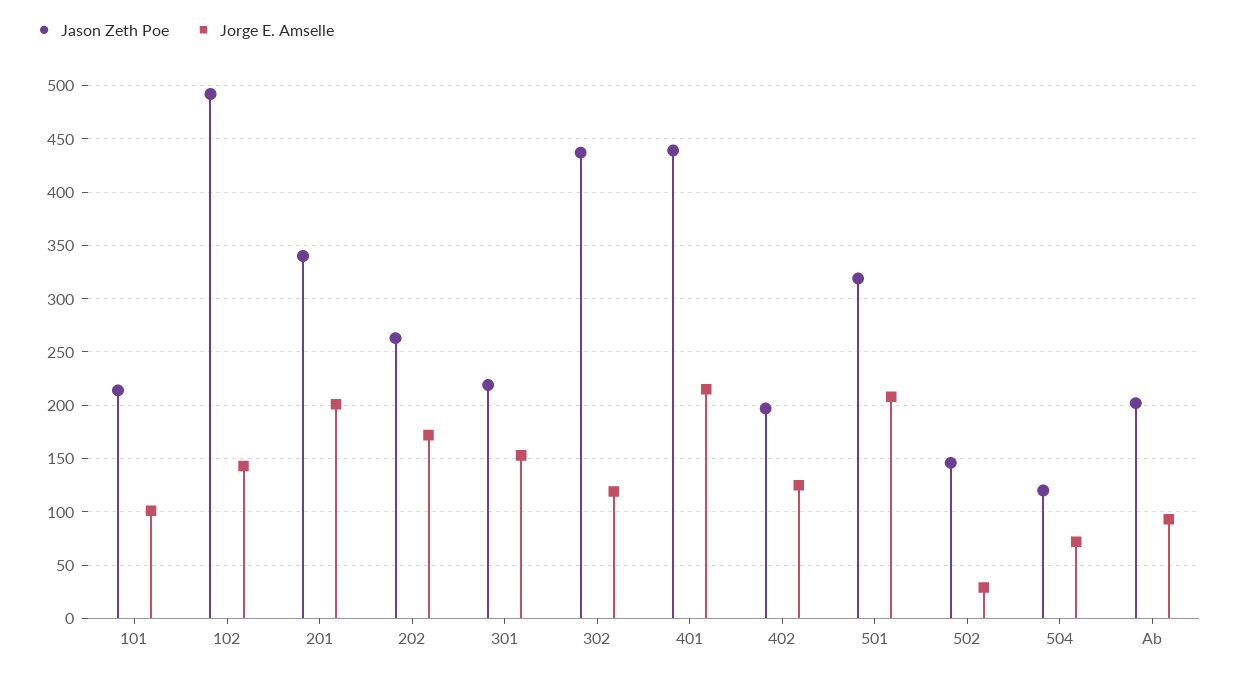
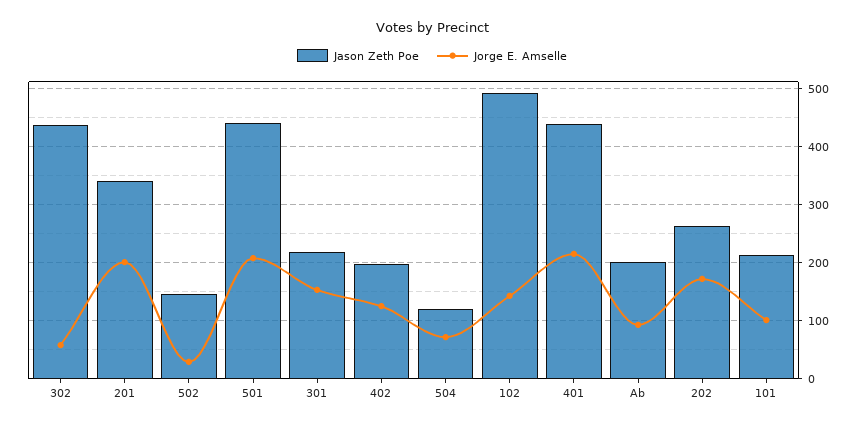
Jorge E. Amselle, 302: 120 -> 60
Jason Zeth Poe, 501: 320 -> 440

